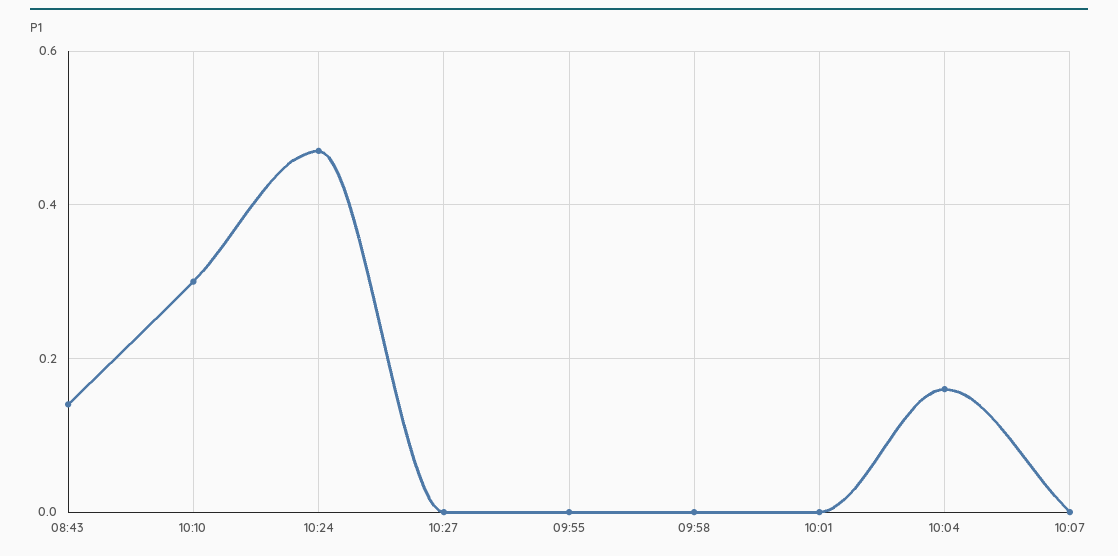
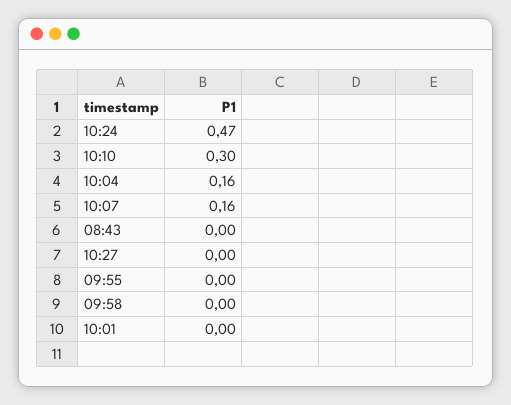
08:43: 0.15 -> 0
10:07: 0 -> 0.16

